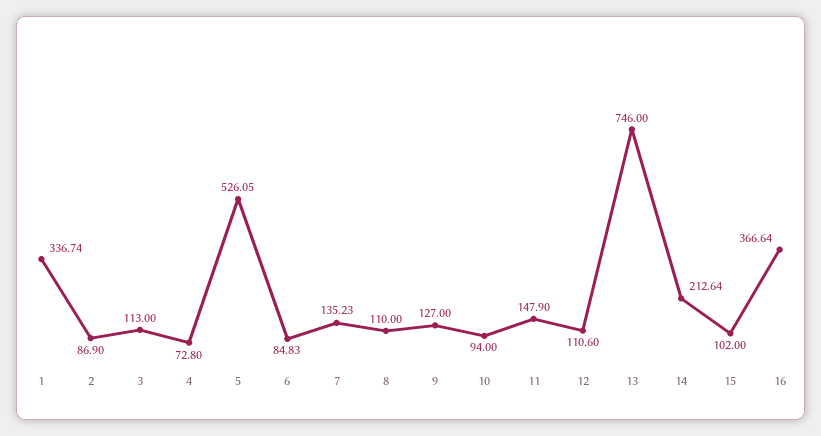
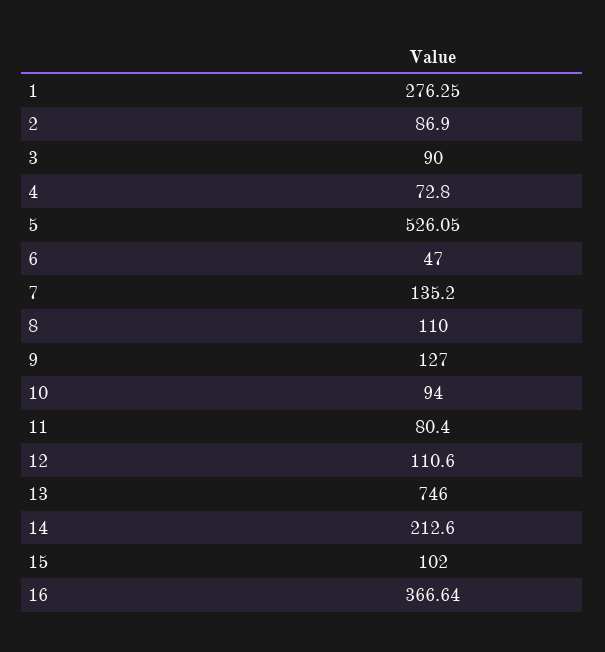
1: 336.74 -> 276.25
3: 113 -> 90
6: 84.83 -> 47
7: 135.23 -> 135.2
11: 147.9 -> 80.4
14: 212.64 -> 212.6

